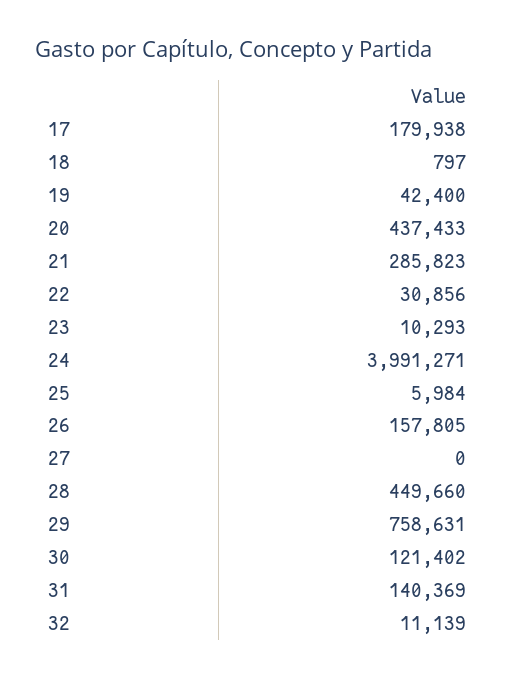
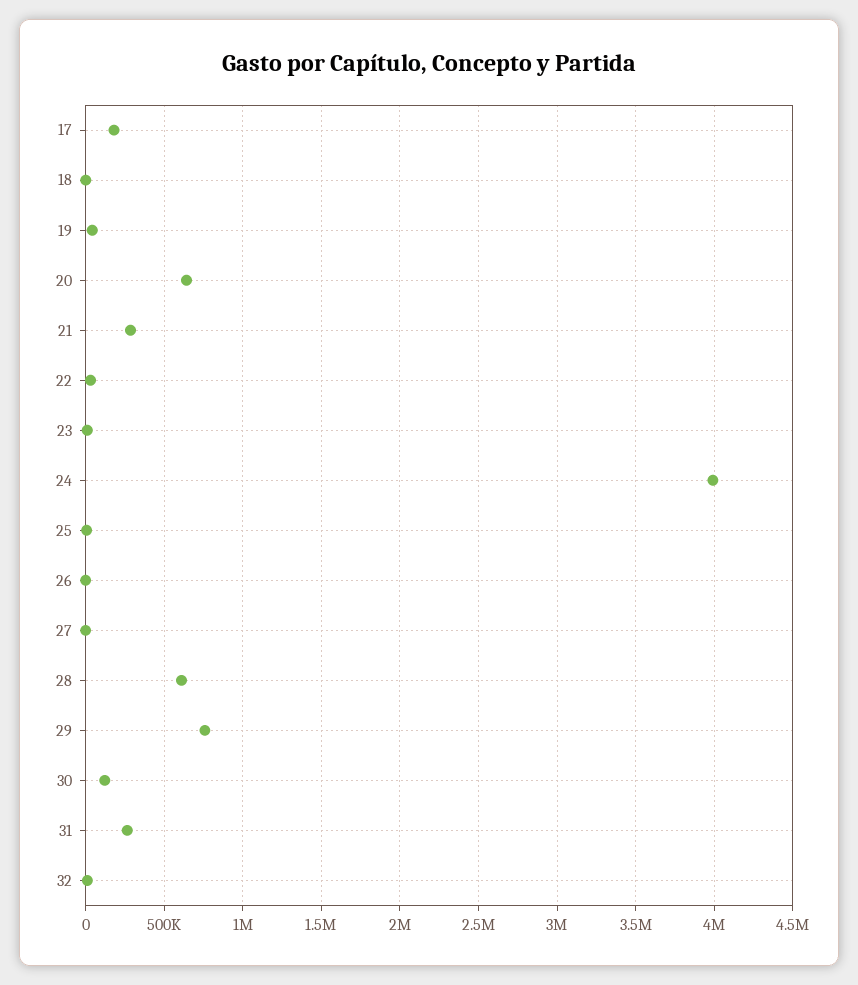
20: 437433 -> 650000
26: 157805 -> 0
28: 449660 -> 600000
31: 140369 -> 250000

